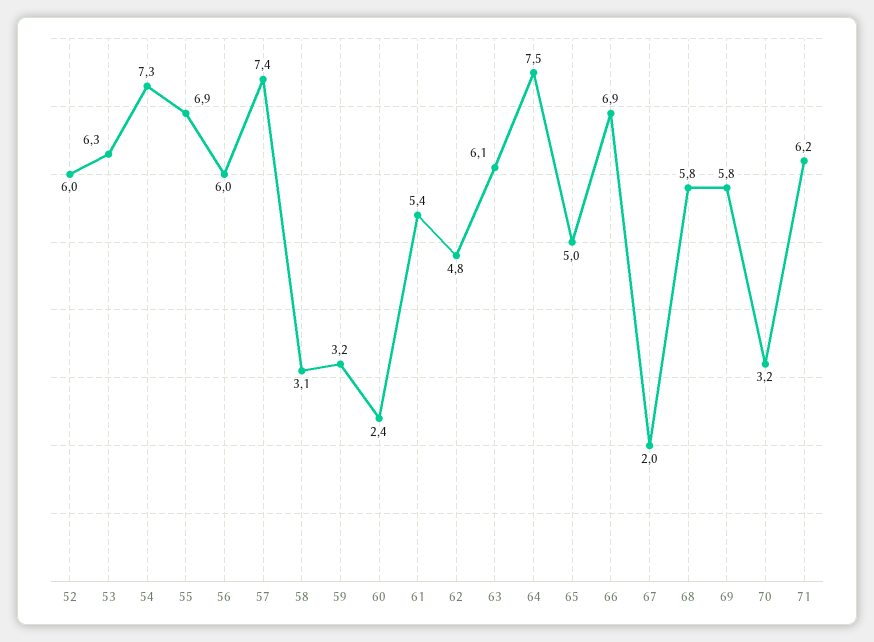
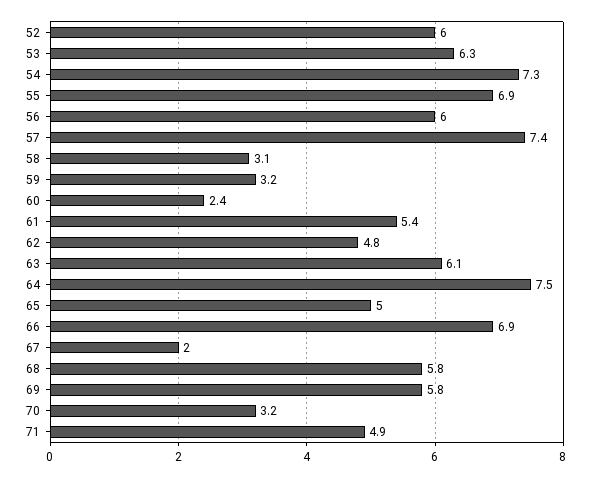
71: 6.2 -> 4.9

